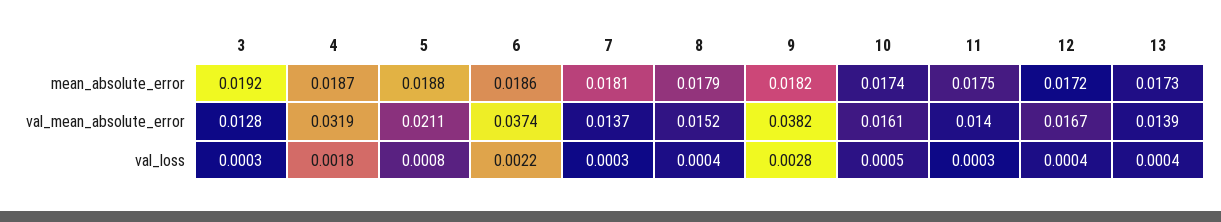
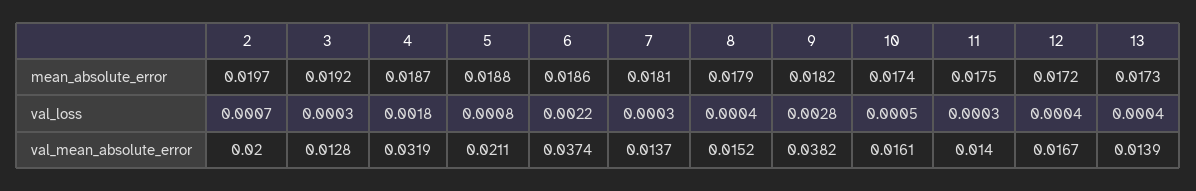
2, mean_absolute_error: none -> 0.0197
2, val_loss: none -> 0.0007
2, val_mean_absolute_error: none -> 0.02

